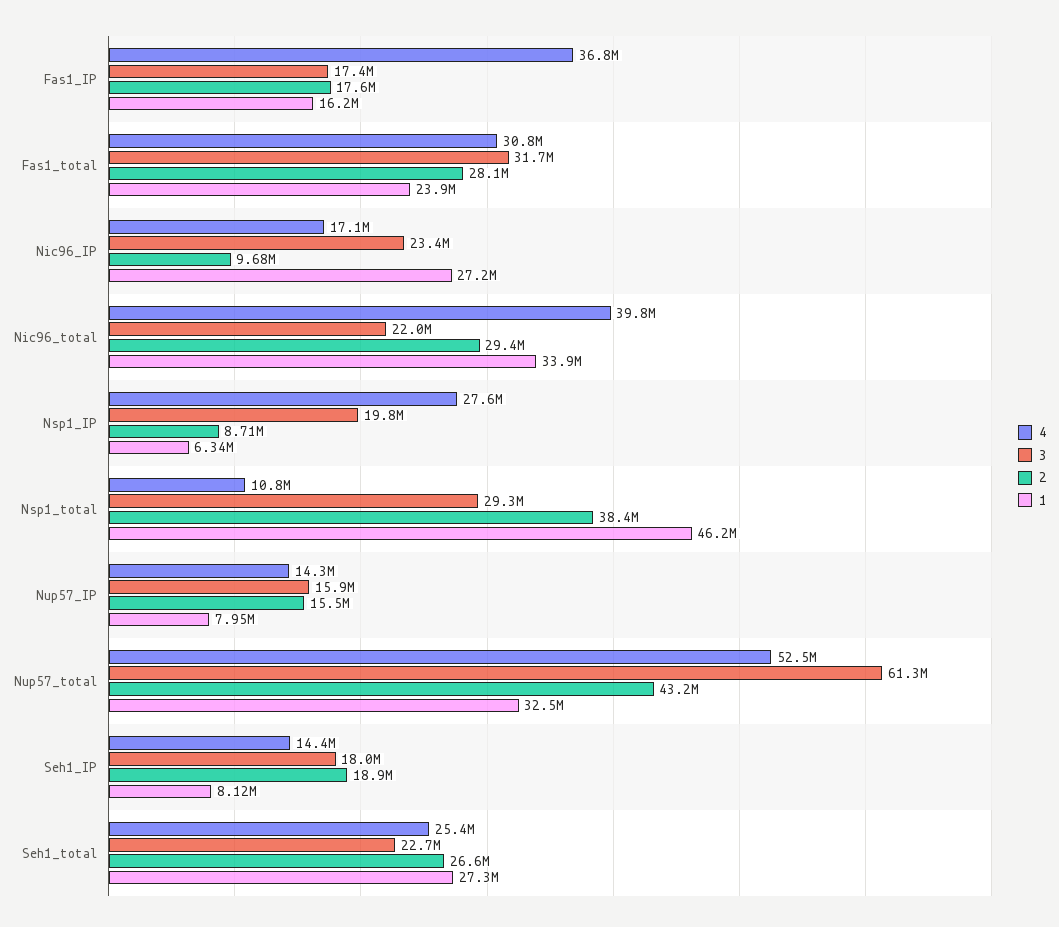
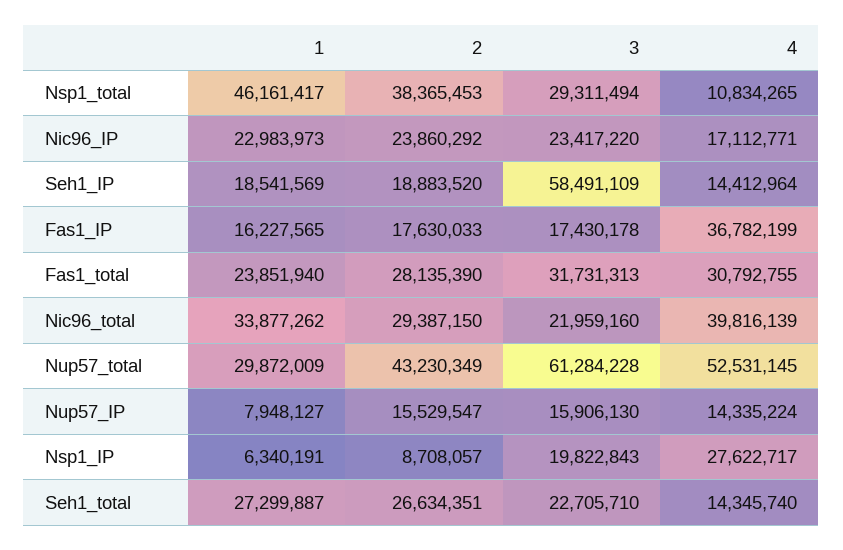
2, Nic96_IP: 9680000 -> 23860292
1, Nic96_IP: 27200000 -> 22983973
1, Nup57_total: 32500000 -> 29872009
3, Seh1_IP: 18000000 -> 58491109
1, Seh1_IP: 8120000 -> 18541569
4, Seh1_total: 25400000 -> 14345740

